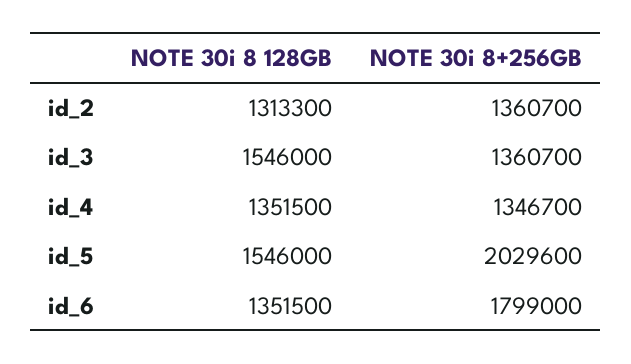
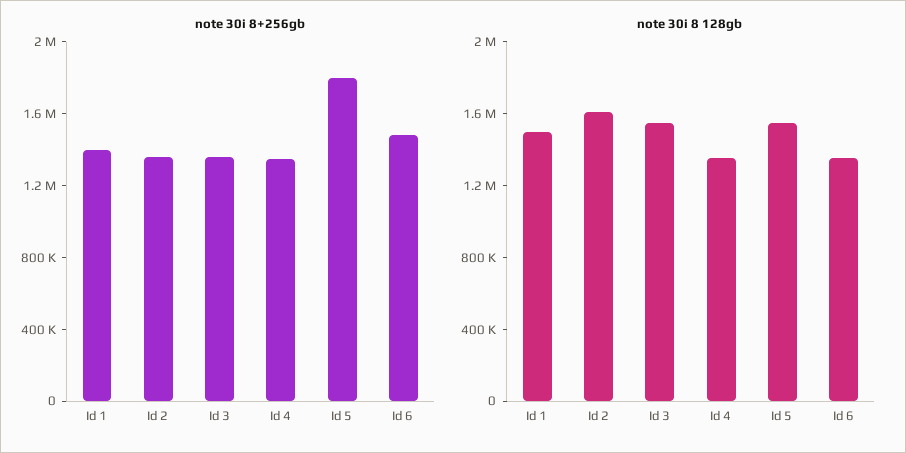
NOTE 30i 8 128GB, id_2: 1313300 -> 1600000
NOTE 30i 8+256GB, id_5: 2029600 -> 1800000
NOTE 30i 8+256GB, id_6: 1799000 -> 1500000
NOTE 30i 8+256GB, Id 1: none -> 1400000
NOTE 30i 8 128GB, Id 1: none -> 1500000

